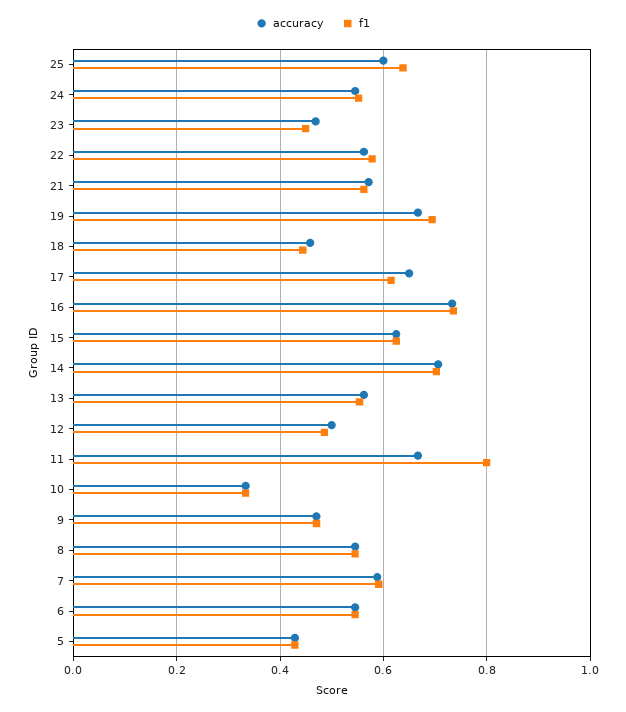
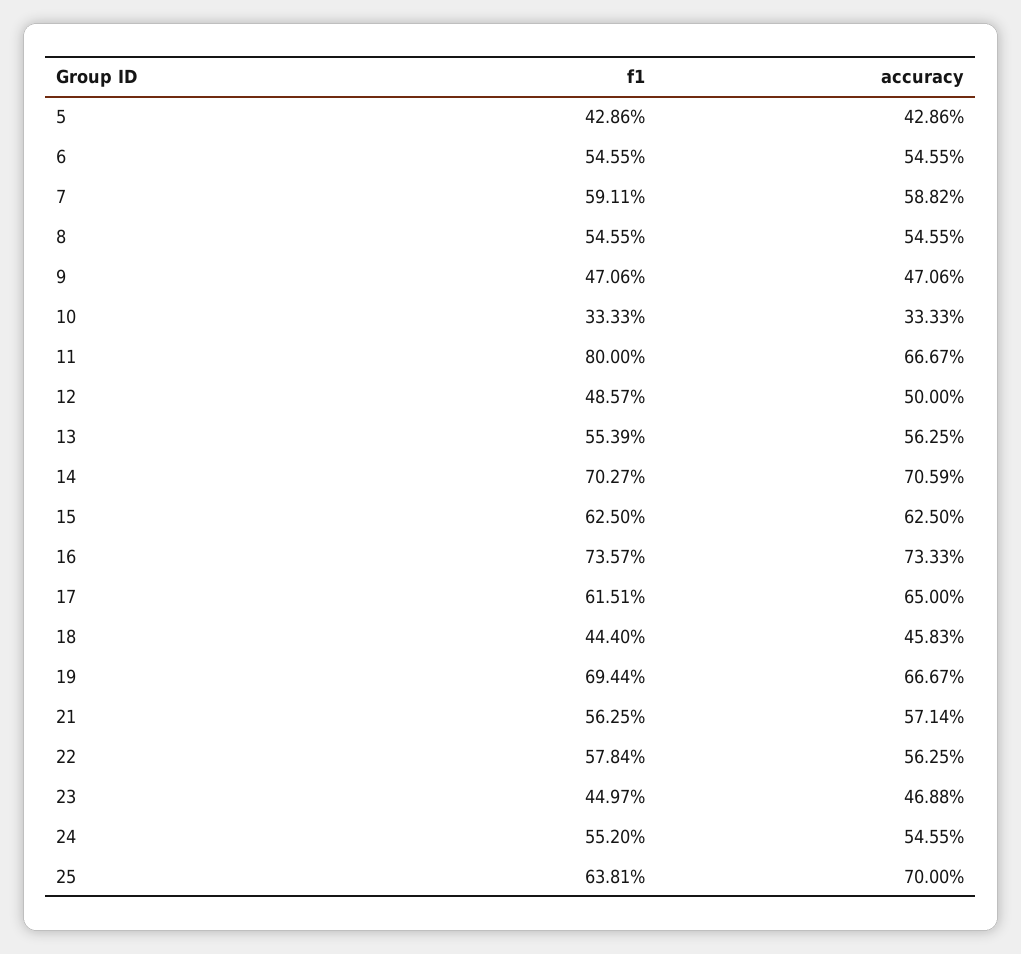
accuracy, 25: 0.6 -> 0.7

